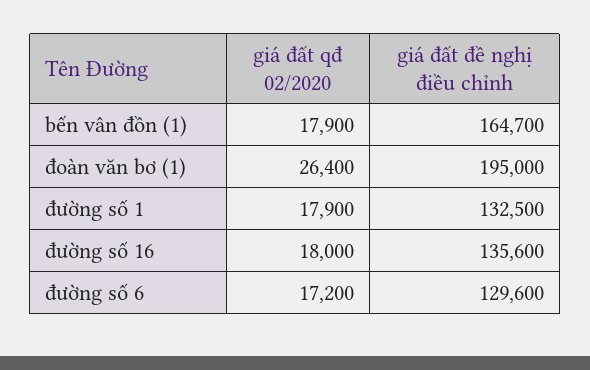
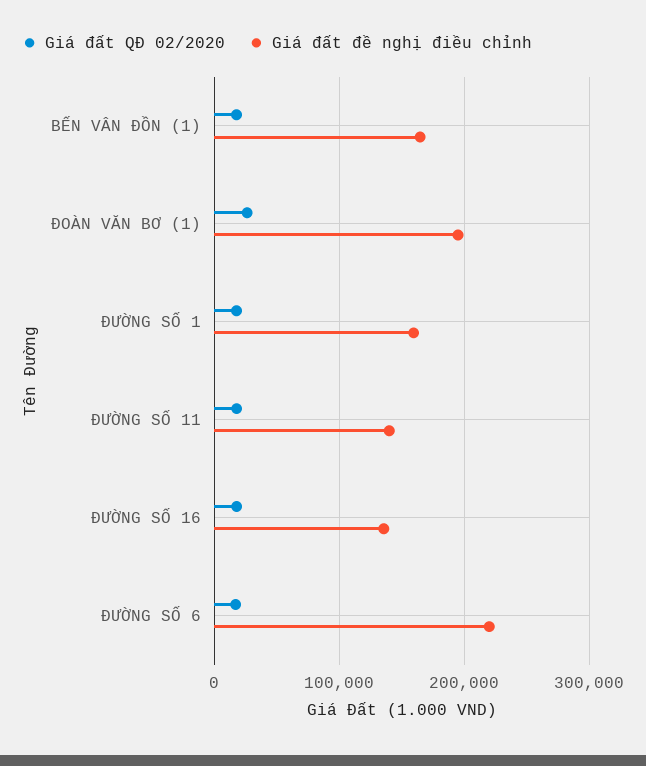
giá đất đề nghị điều chỉnh, đường số 1: 132500 -> 160000
giá đất đề nghị điều chỉnh, đường số 6: 129600 -> 220000
giá đất qđ 02/2020, ĐƯỜNG SỐ 11: none -> 20000
giá đất đề nghị điều chỉnh, ĐƯỜNG SỐ 11: none -> 140000

